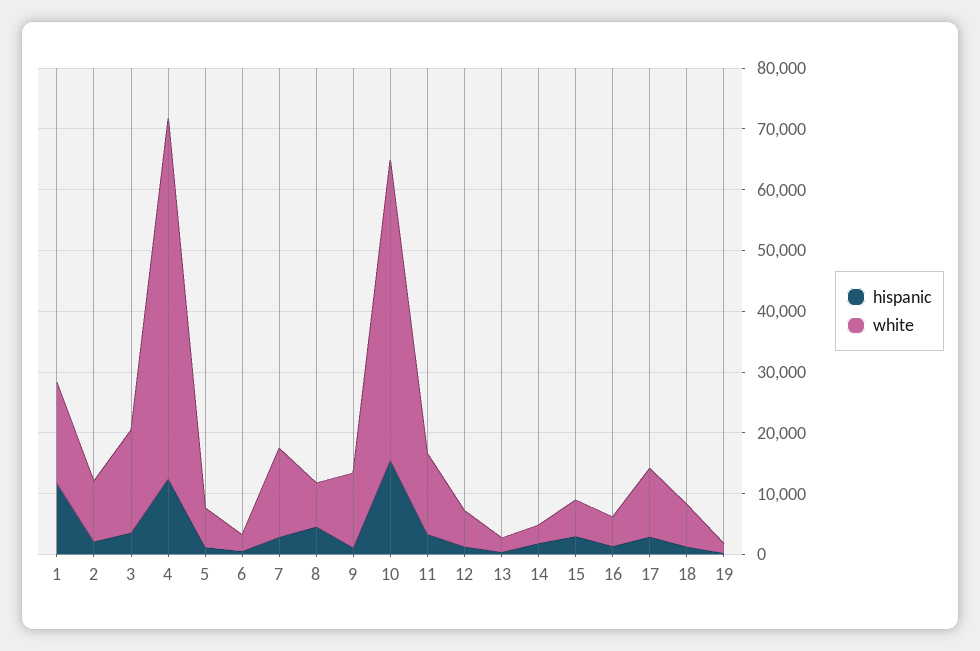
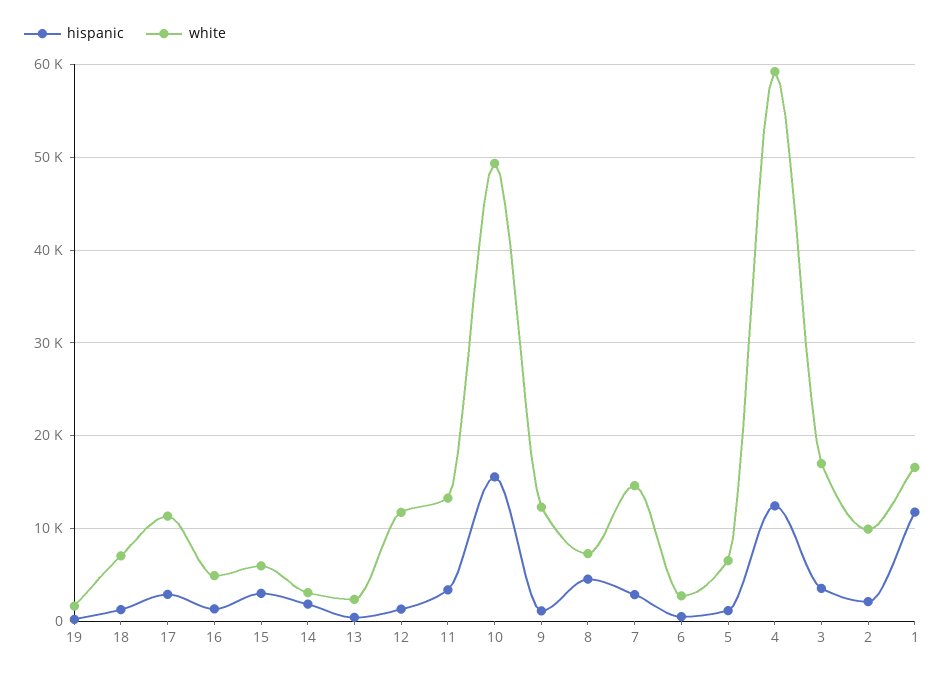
white, 12: 6000 -> 12000

